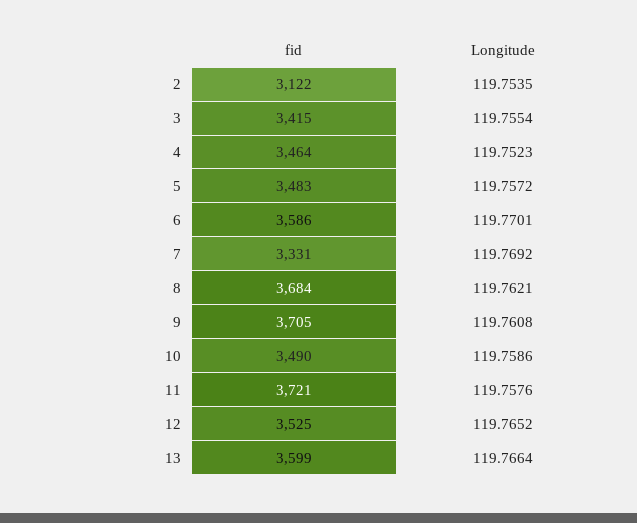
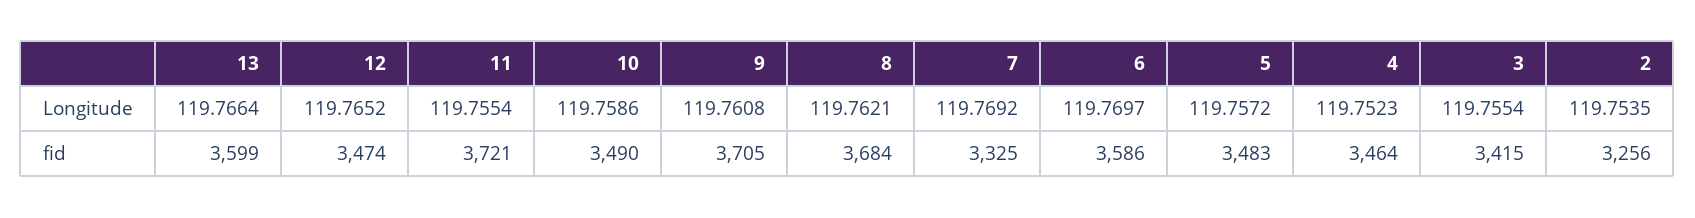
fid, 2: 3122 -> 3256
Longitude, 6: 119.7701 -> 119.7697
fid, 7: 3331 -> 3325
Longitude, 11: 119.7576 -> 119.7554
fid, 12: 3525 -> 3474

